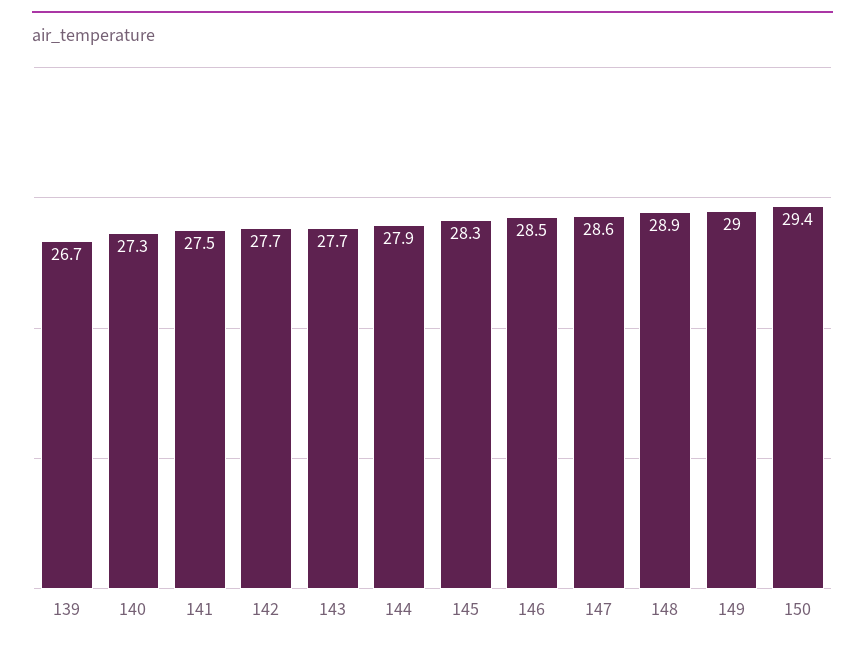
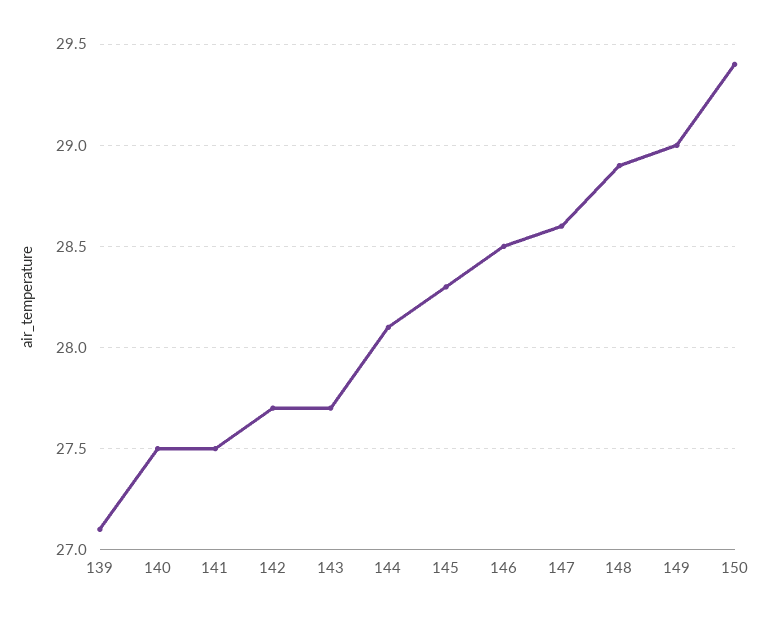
139: 26.7 -> 27.1
140: 27.3 -> 27.5
144: 27.9 -> 28.1

